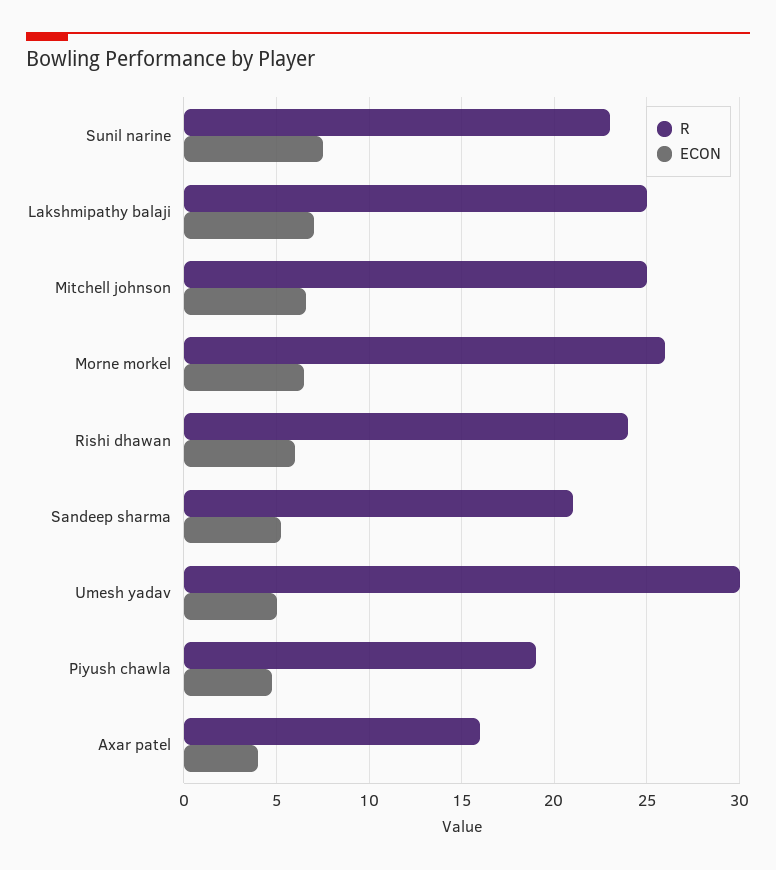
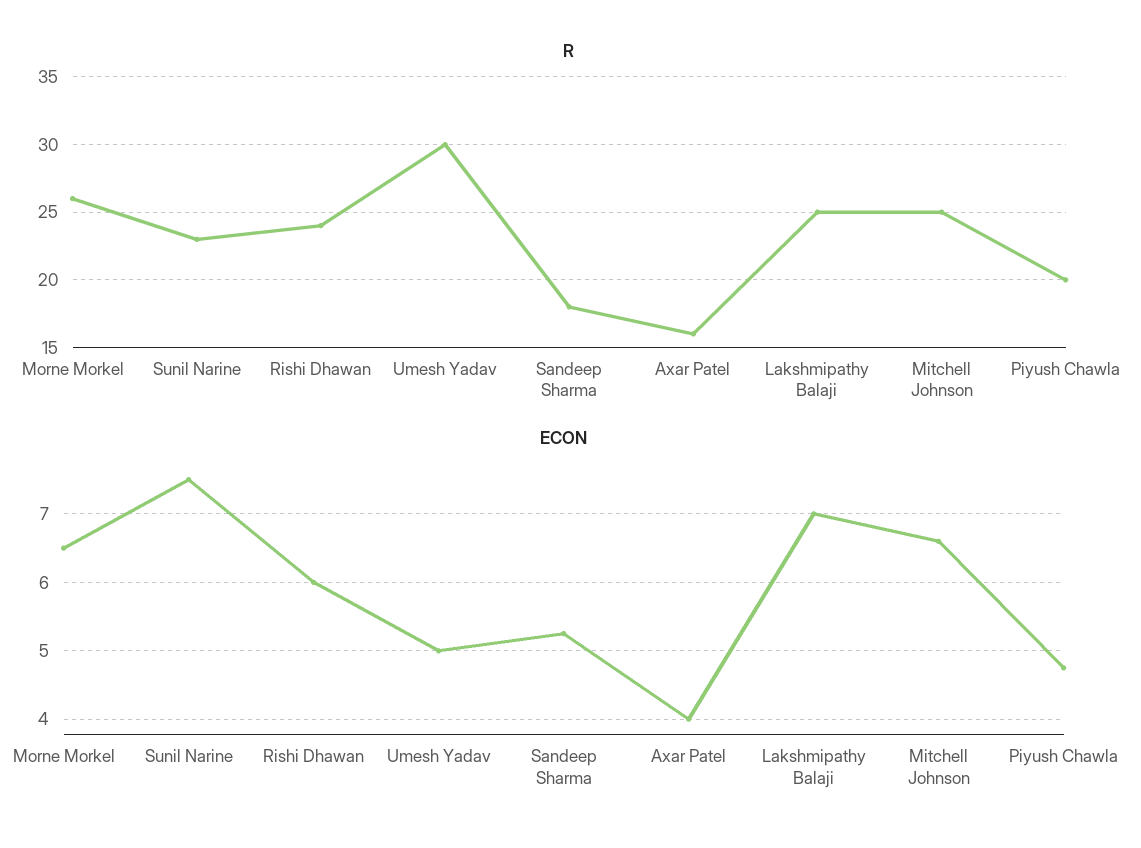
R, Sandeep sharma: 21 -> 18
R, Piyush chawla: 19 -> 20

